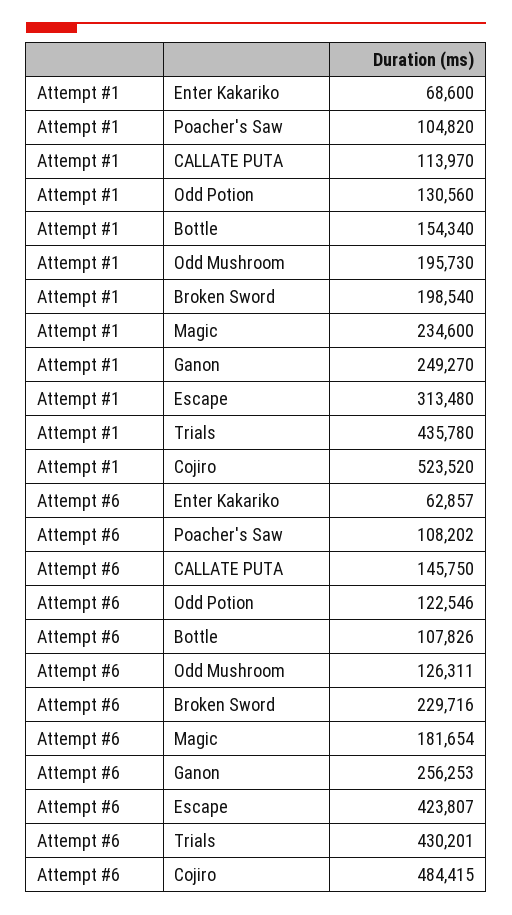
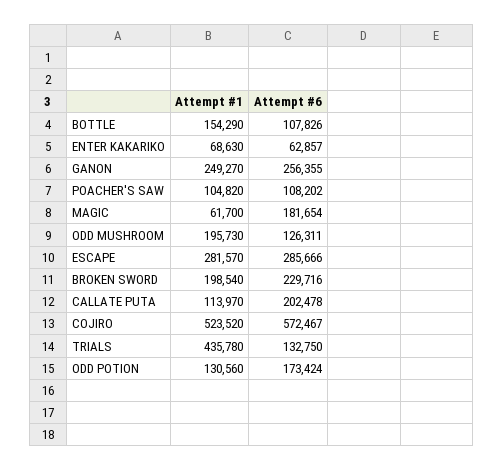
Attempt #1, Enter Kakariko: 68600 -> 68630
Attempt #1, Bottle: 154340 -> 154290
Attempt #1, Magic: 234600 -> 61700
Attempt #1, Escape: 313480 -> 281570
Attempt #6, CALLATE PUTA: 145750 -> 202478
Attempt #6, Odd Potion: 122546 -> 173424
Attempt #6, Ganon: 256253 -> 256355
Attempt #6, Escape: 423807 -> 285666
Attempt #6, Trials: 430201 -> 132750
Attempt #6, Cojiro: 484415 -> 572467

